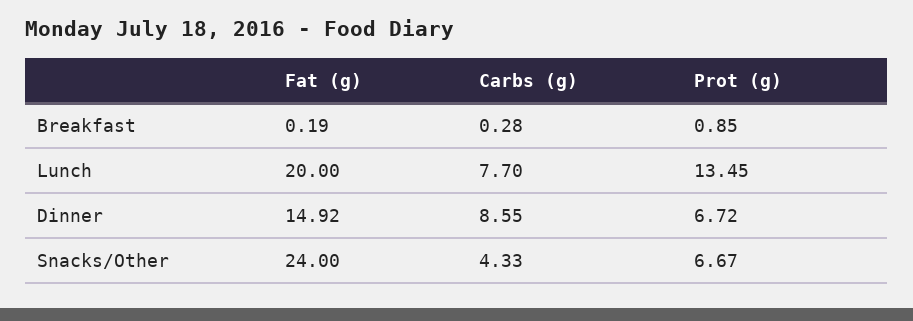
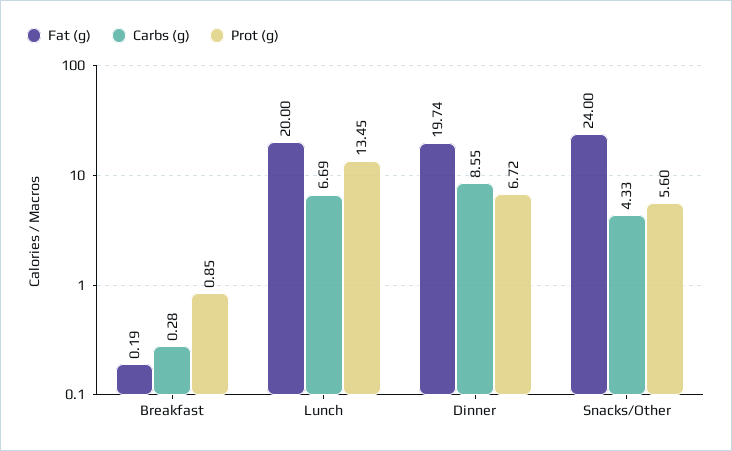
Carbs (g), Lunch: 7.7 -> 6.69
Fat (g), Dinner: 14.92 -> 19.74
Prot (g), Snacks/Other: 6.67 -> 5.6

